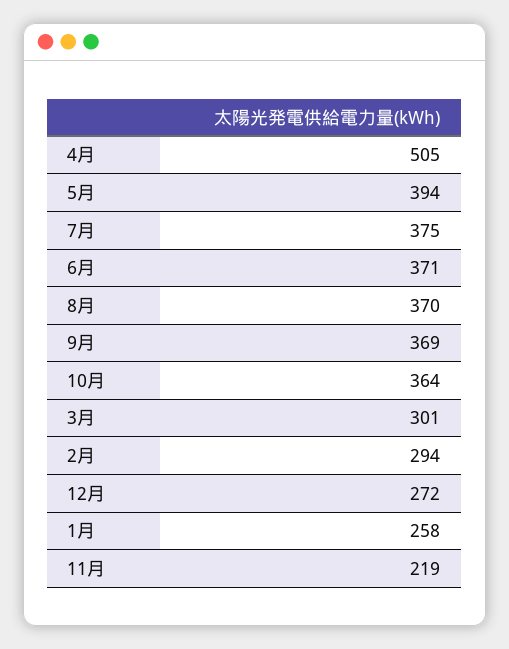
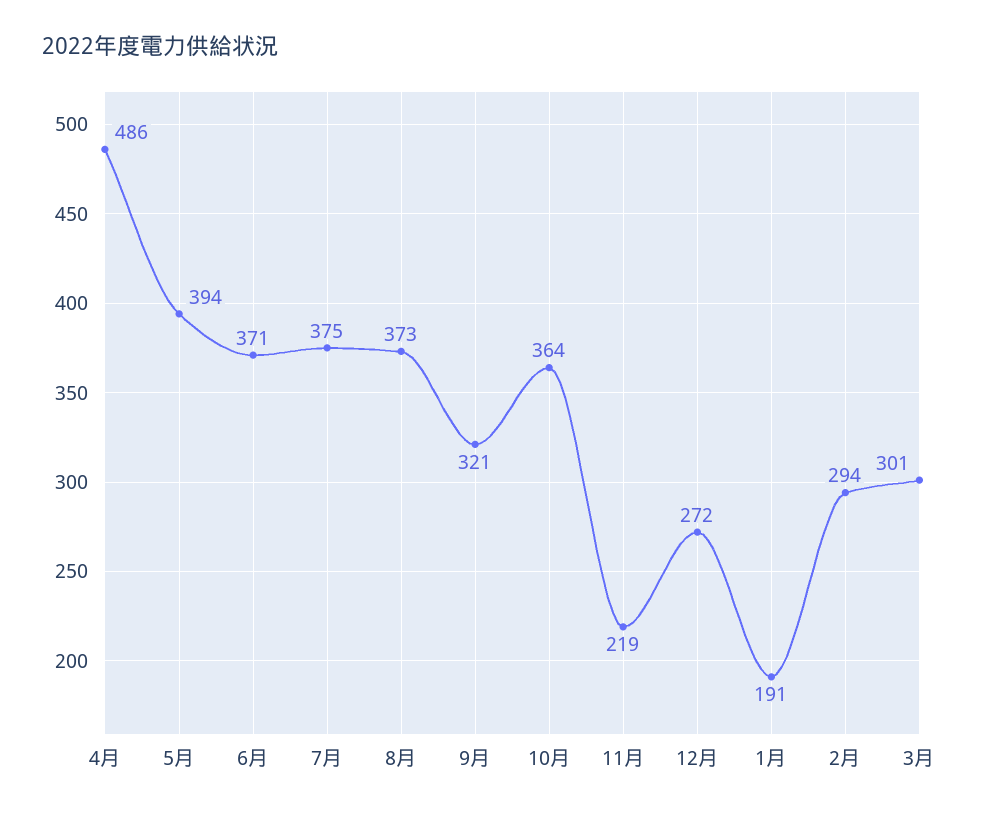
4月: 505 -> 486
8月: 370 -> 373
9月: 369 -> 321
1月: 258 -> 191

